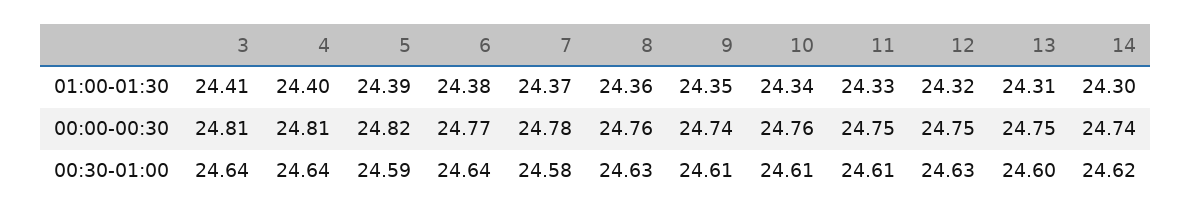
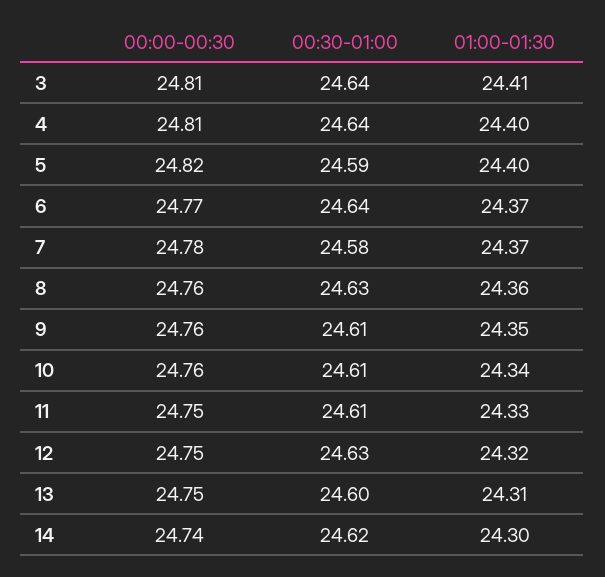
5, 01:00-01:30: 24.39 -> 24.4
6, 01:00-01:30: 24.38 -> 24.37
9, 00:00-00:30: 24.74 -> 24.76

